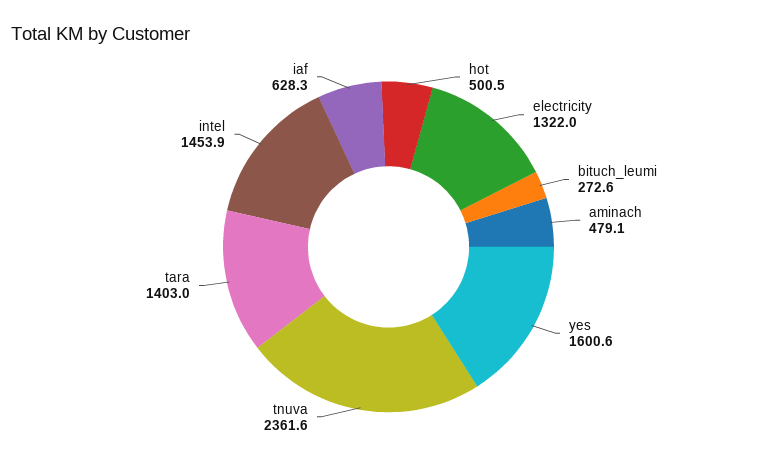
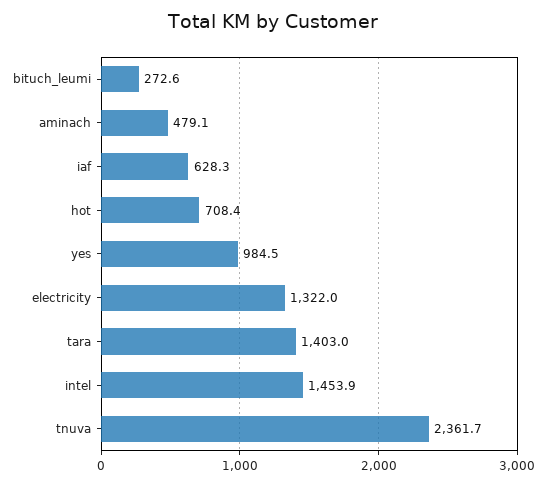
hot: 500.5 -> 708.4
yes: 1600.6 -> 984.5
tnuva: 2361.6 -> 2361.7

